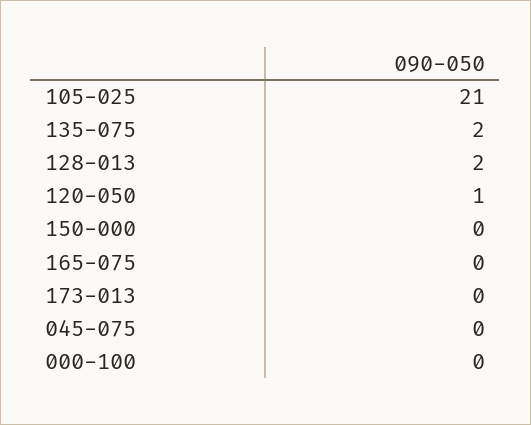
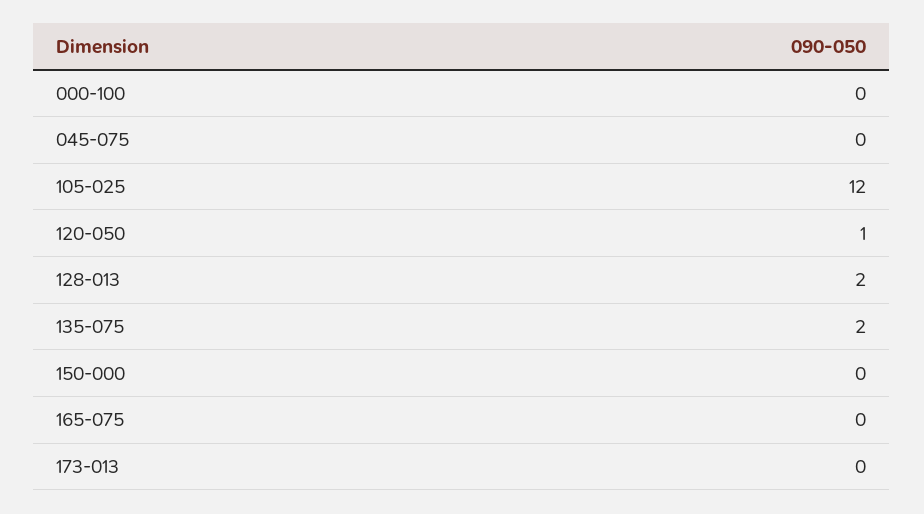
105-025: 21 -> 12

